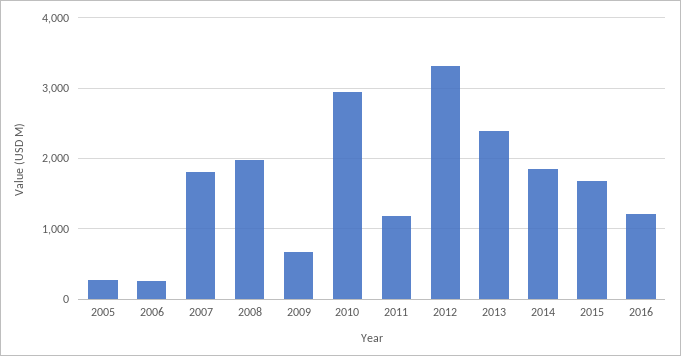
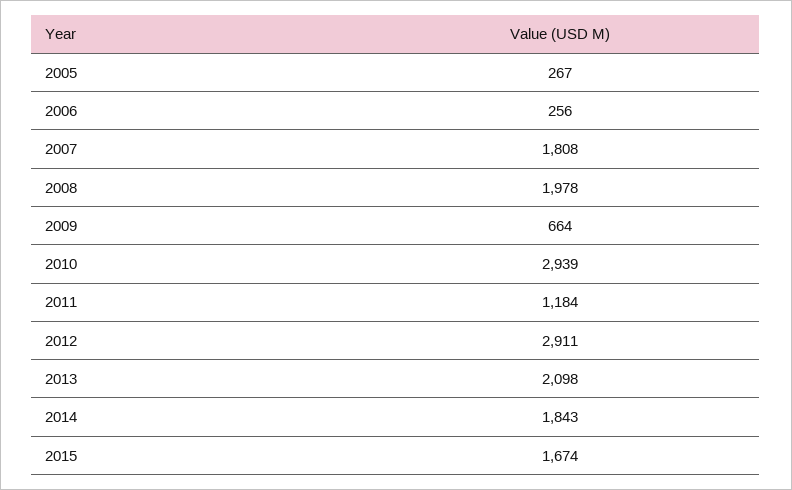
2012: 3300 -> 2911
2013: 2400 -> 2098
2016: 1200 -> none

